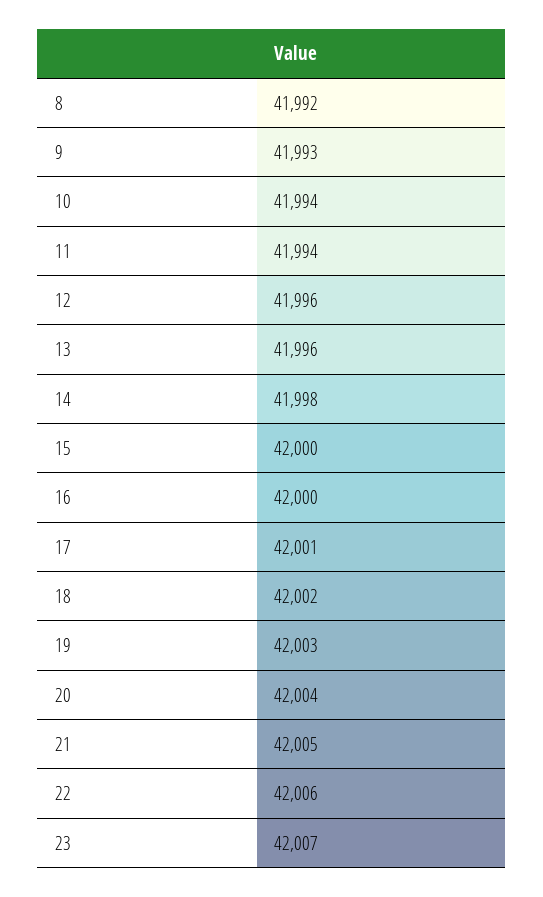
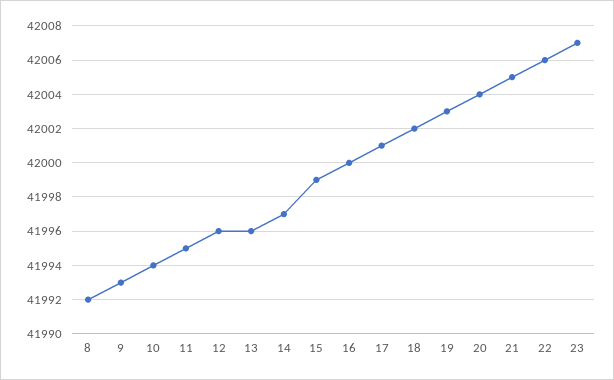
11: 41994 -> 41995
14: 41998 -> 41997
15: 42000 -> 41999

